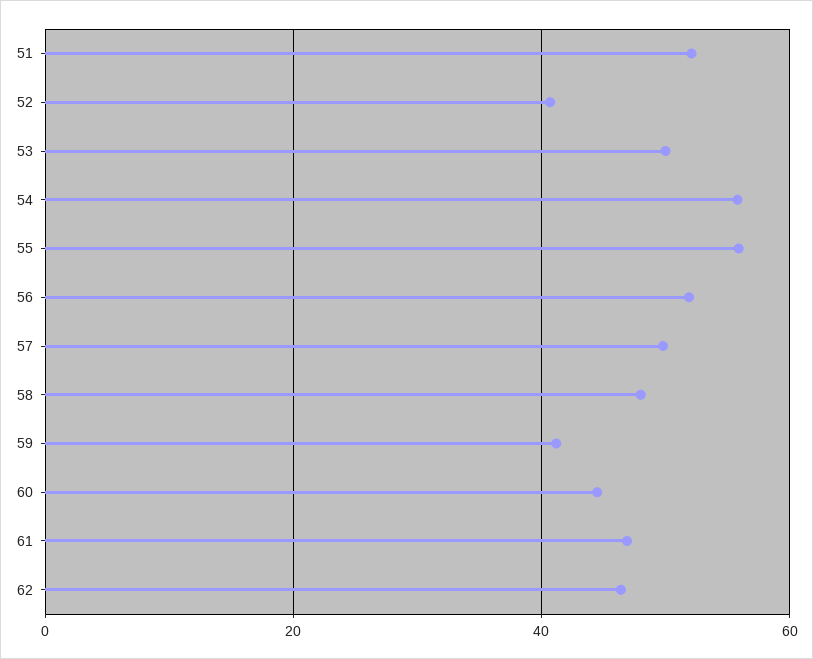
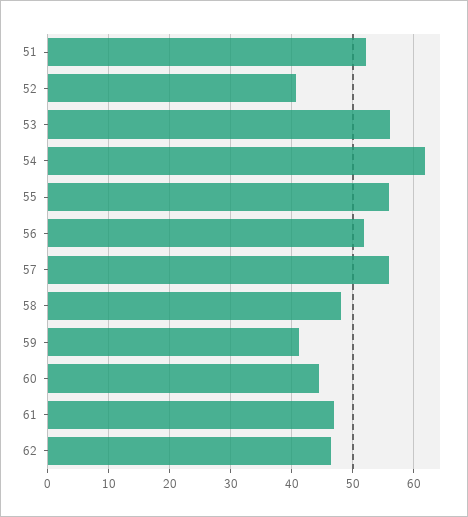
53: 50 -> 56
54: 56 -> 62
57: 50 -> 56

